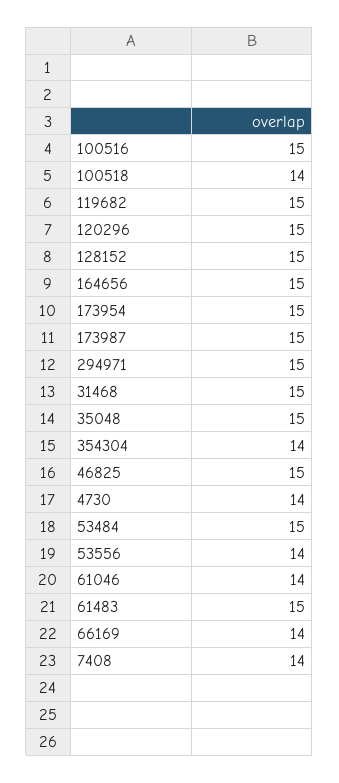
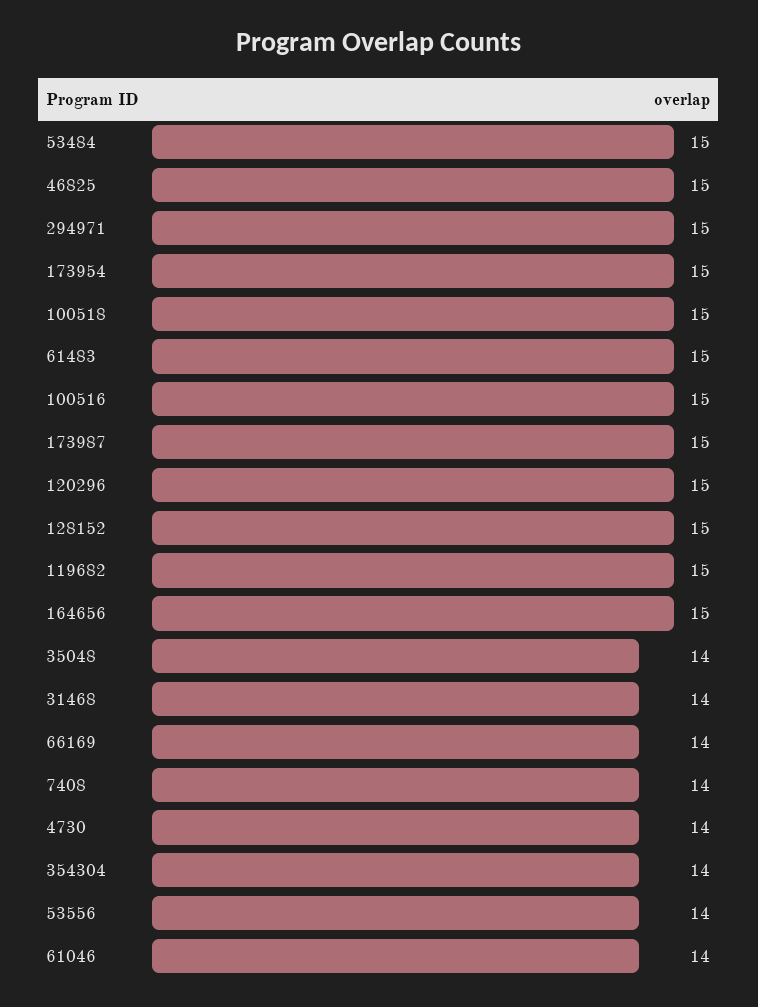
100518: 14 -> 15
31468: 15 -> 14
35048: 15 -> 14

